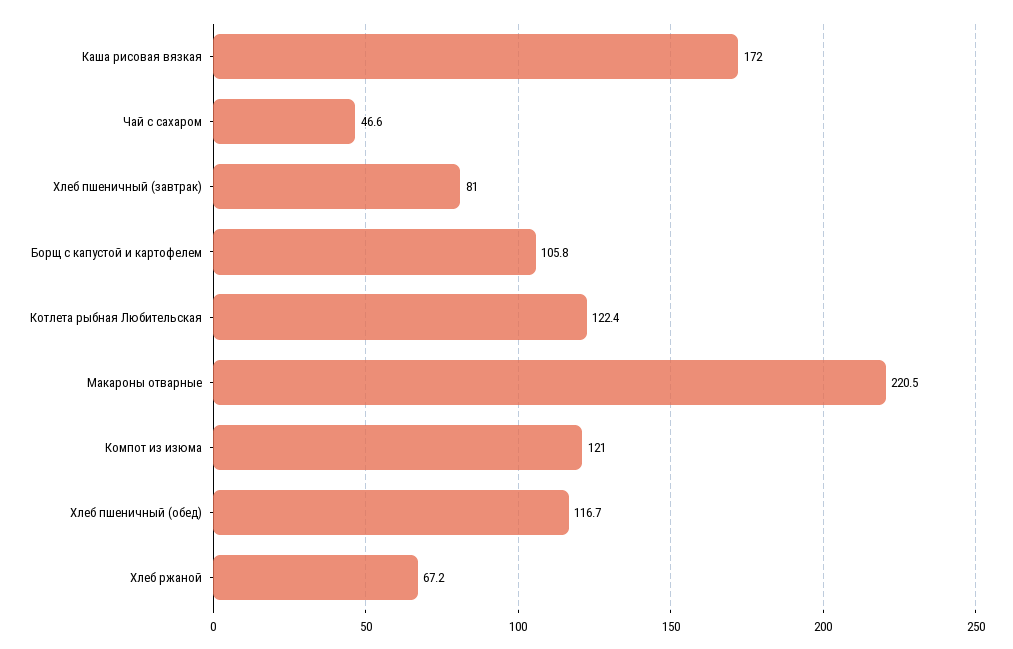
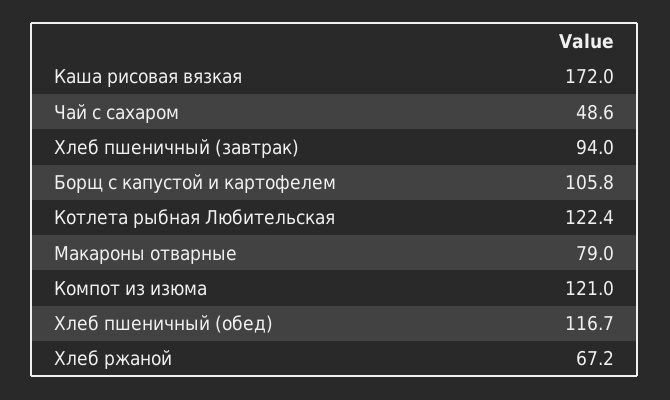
Чай с сахаром: 46.6 -> 48.6
Хлеб пшеничный (завтрак): 81 -> 94
Макароны отварные: 220.5 -> 79

